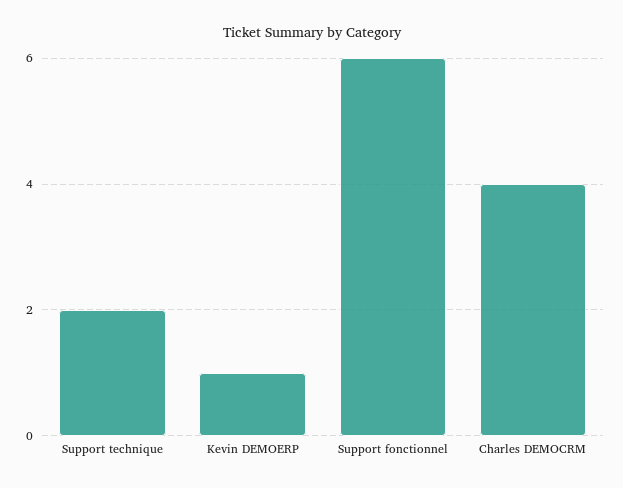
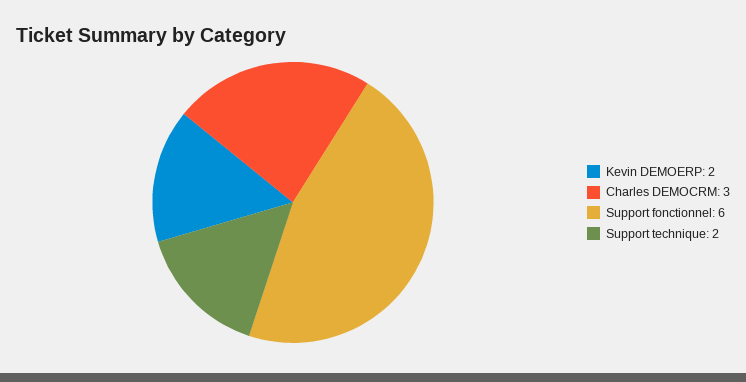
Kevin DEMOERP: 1 -> 2
Charles DEMOCRM: 4 -> 3

